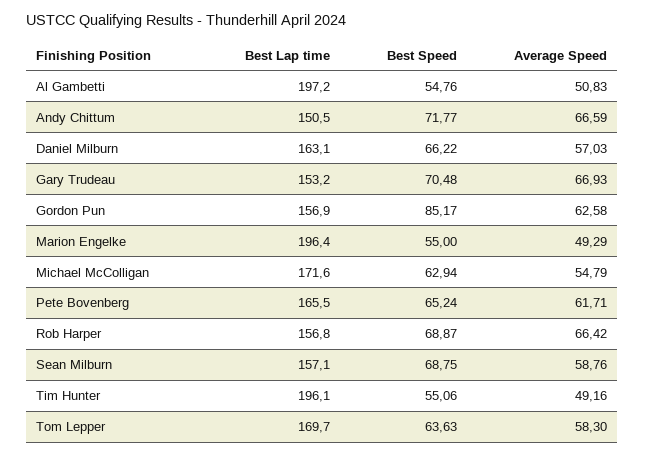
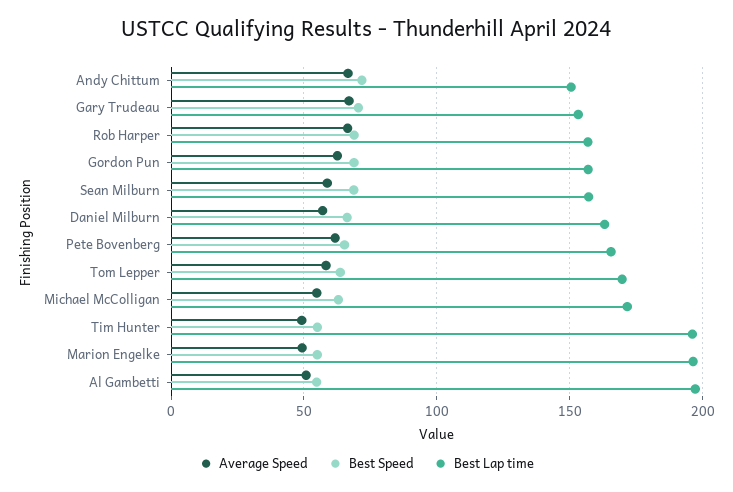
Best Speed, Gordon Pun: 85.17 -> 70

